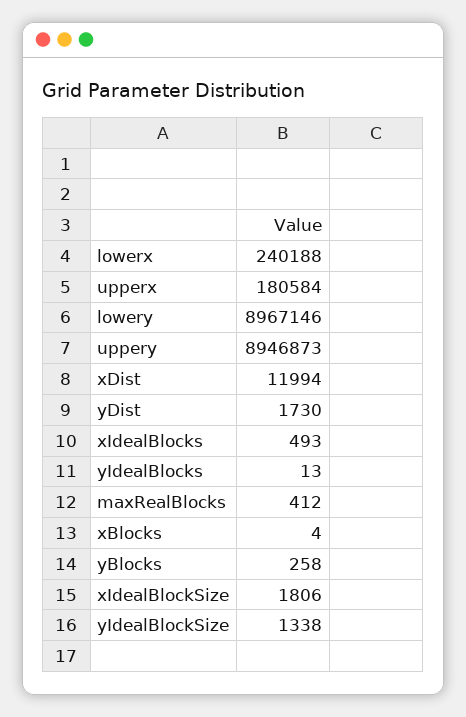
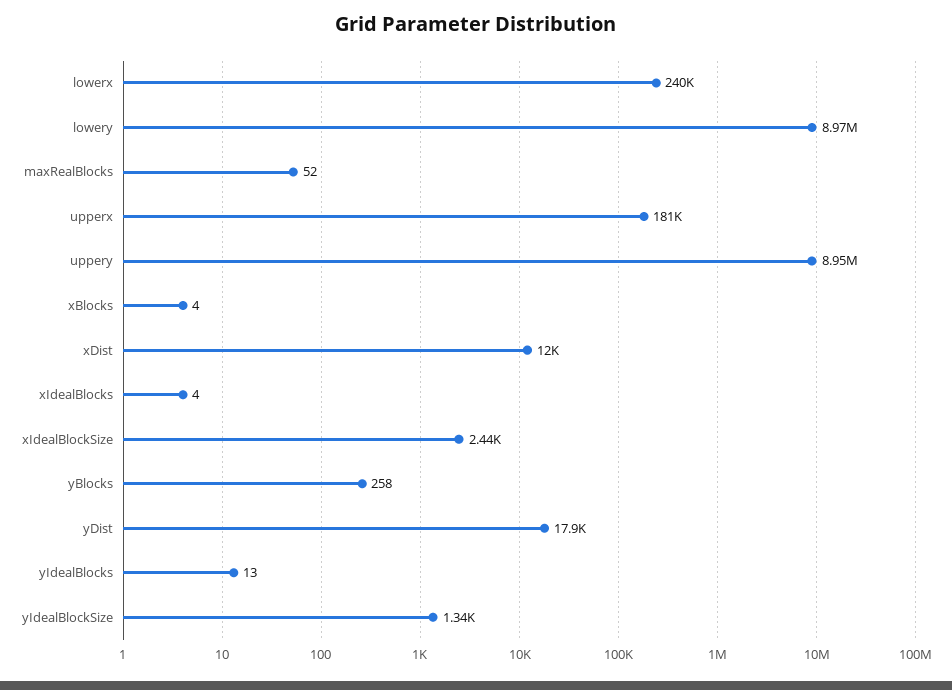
yDist: 1730 -> 17900
xIdealBlocks: 493 -> 4
maxRealBlocks: 412 -> 52
xIdealBlockSize: 1806 -> 2440

